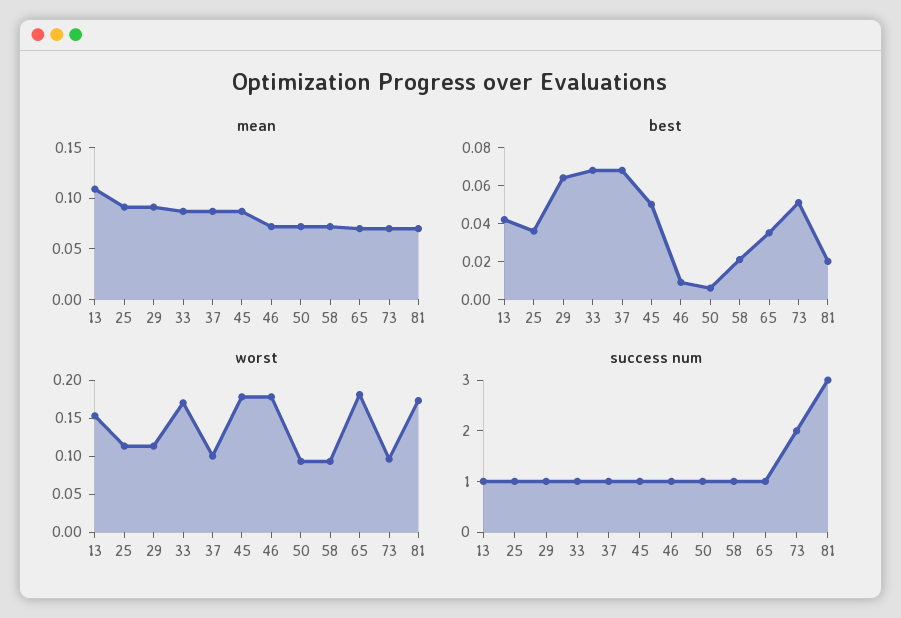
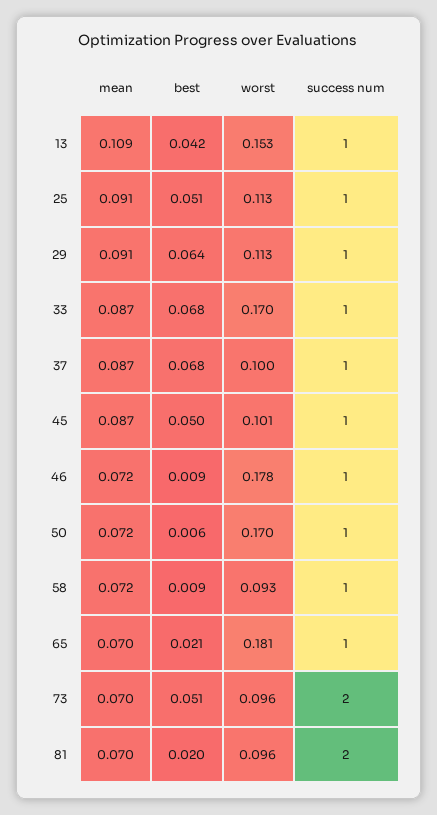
best, 25: 0.035 -> 0.051
best, 58: 0.02 -> 0.009
best, 65: 0.035 -> 0.021
worst, 45: 0.175 -> 0.101
worst, 50: 0.1 -> 0.17
worst, 81: 0.175 -> 0.096
success num, 81: 3 -> 2

